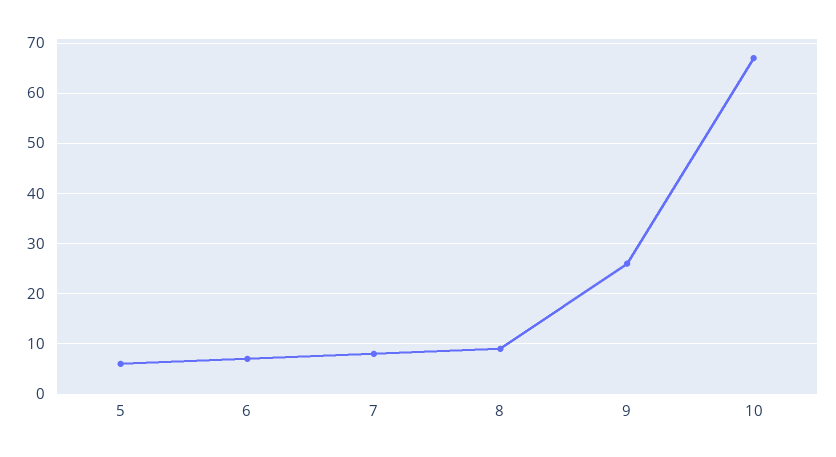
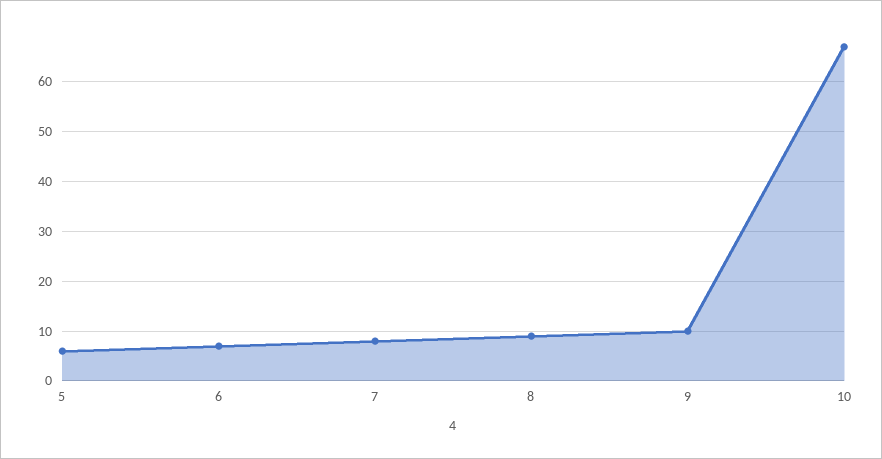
9: 25 -> 10

